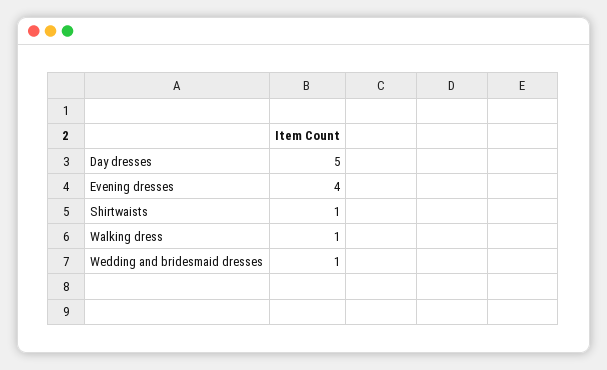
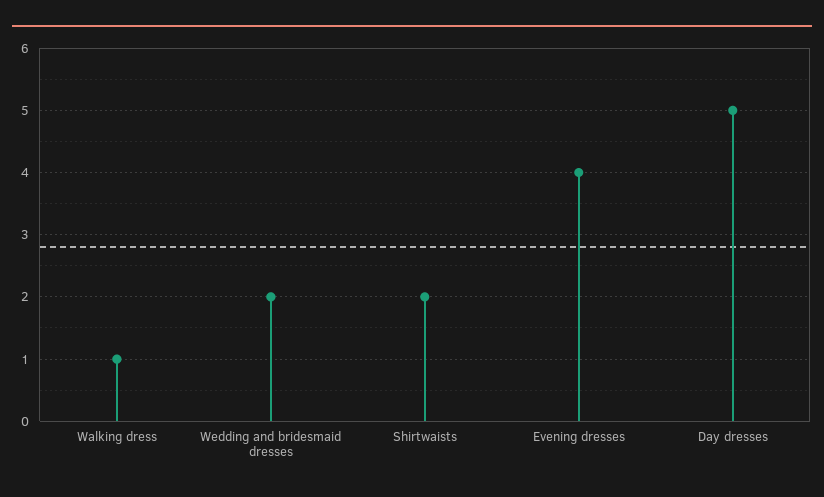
Shirtwaists: 1 -> 2
Wedding and bridesmaid dresses: 1 -> 2

